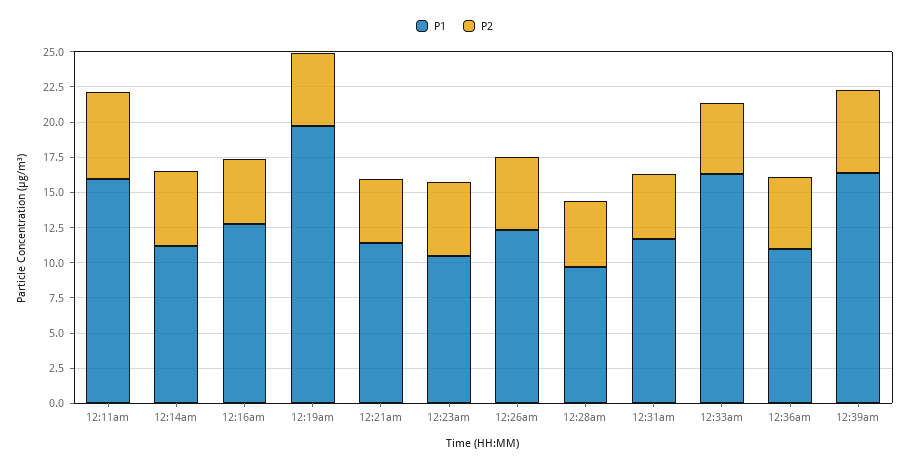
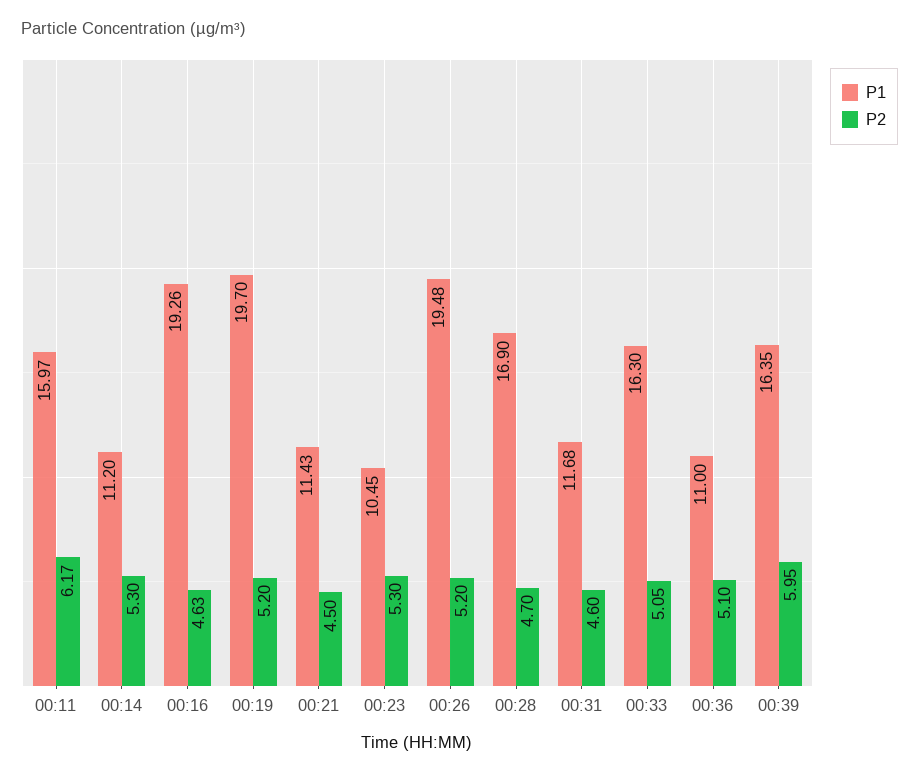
P1, 12:16am: 12.5 -> 19.26
P1, 12:26am: 12.5 -> 19.48
P1, 12:28am: 10 -> 16.9

